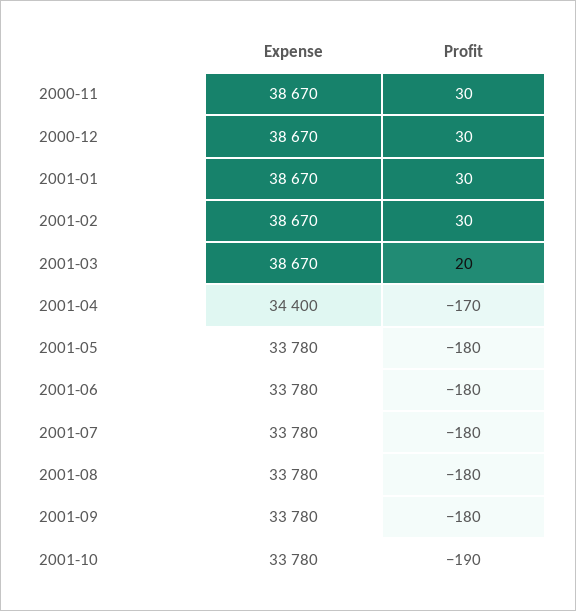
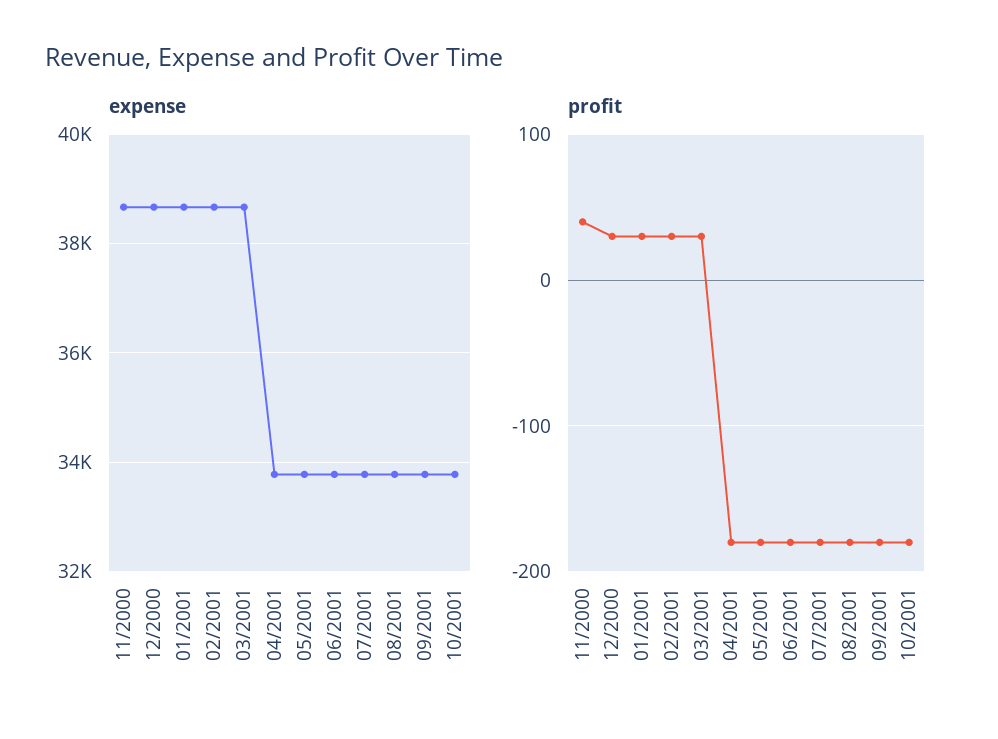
Profit, 2000-11: 30 -> 40
Profit, 2001-03: 20 -> 30
Expense, 2001-04: 34400 -> 33800
Profit, 2001-04: -170 -> -180
Profit, 2001-10: -190 -> -180

